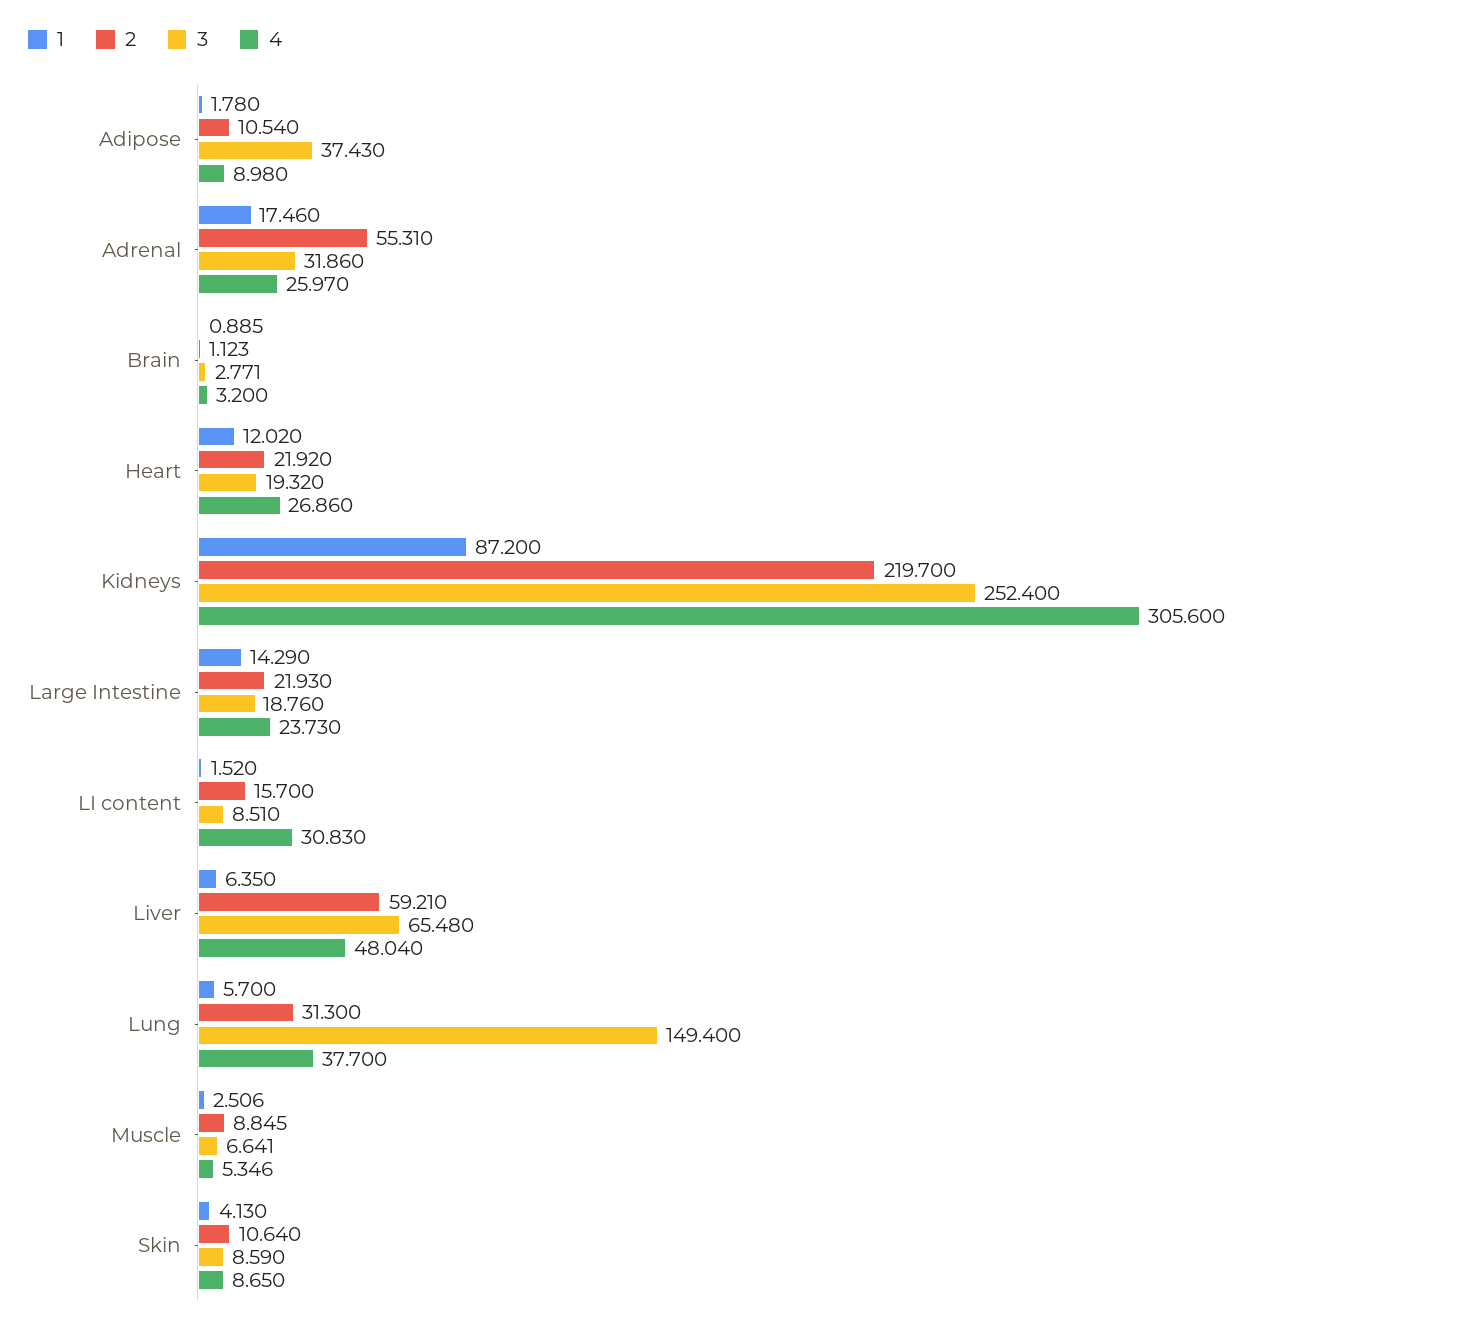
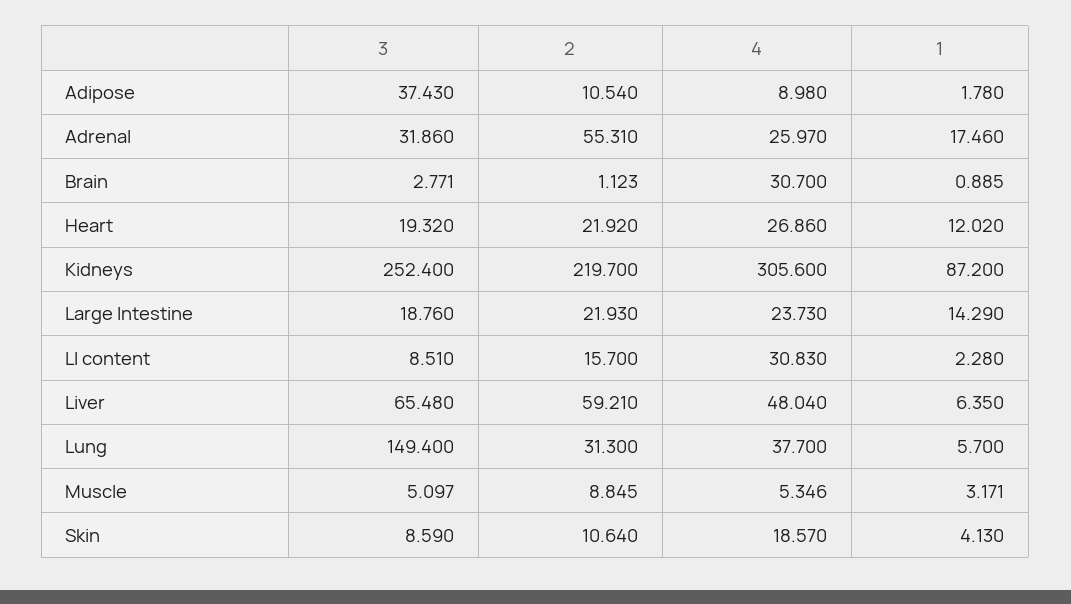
4, Brain: 3.2 -> 30.7
1, LI content: 1.52 -> 2.28
1, Muscle: 2.506 -> 3.171
3, Muscle: 6.641 -> 5.097
4, Skin: 8.65 -> 18.57

